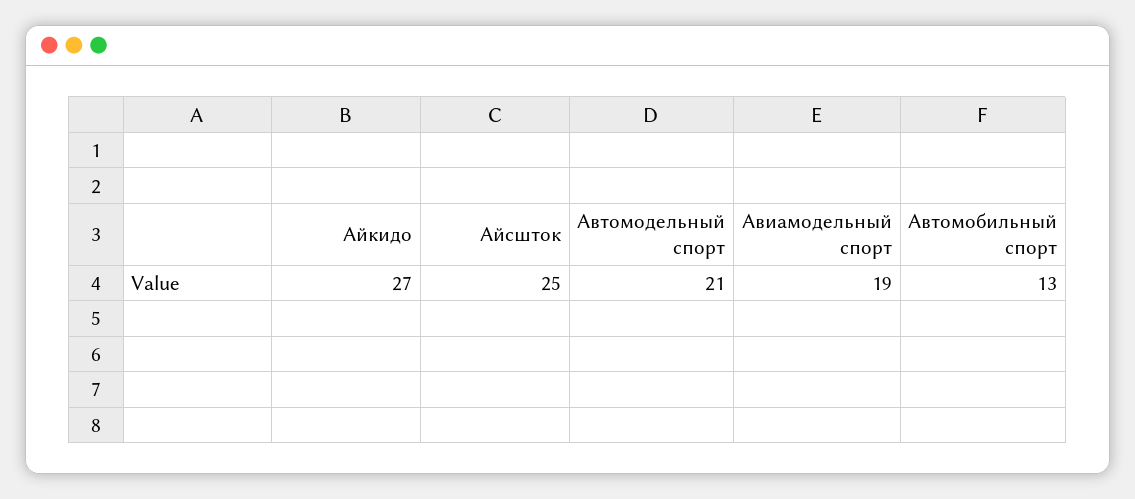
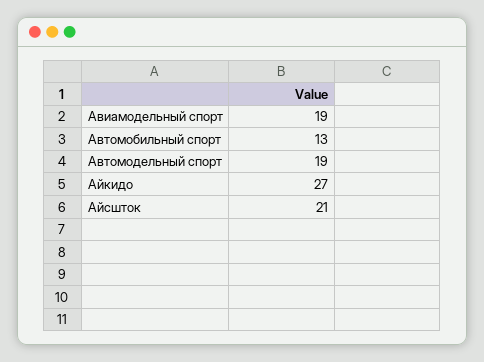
Айсшток: 25 -> 21
Автомодельный спорт: 21 -> 19

